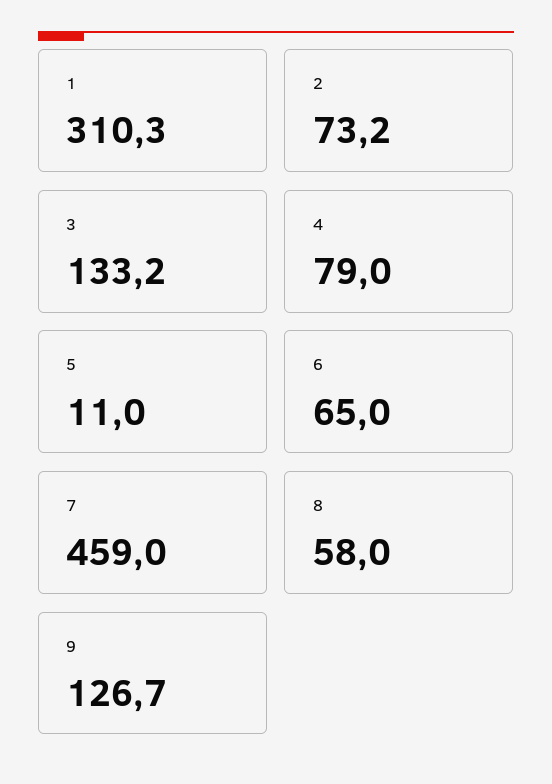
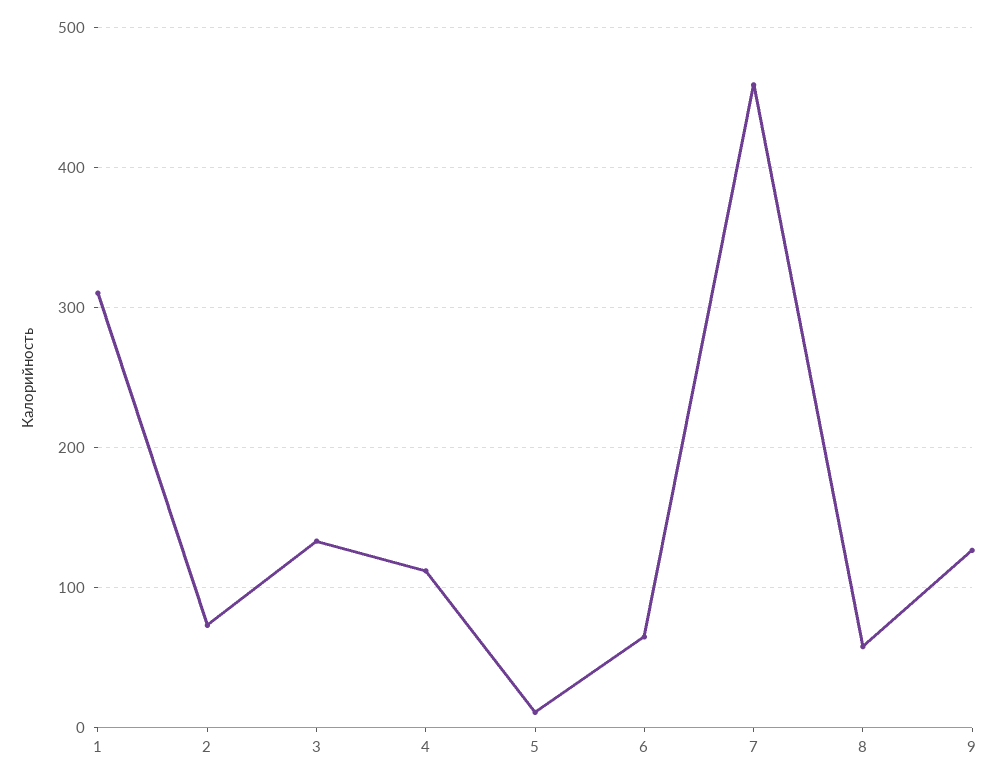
4: 79 -> 110

